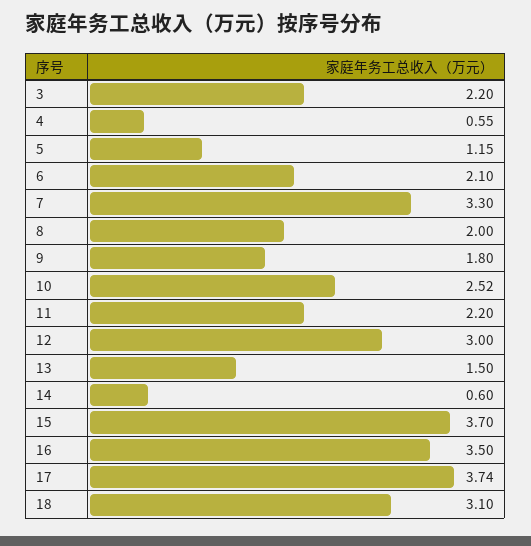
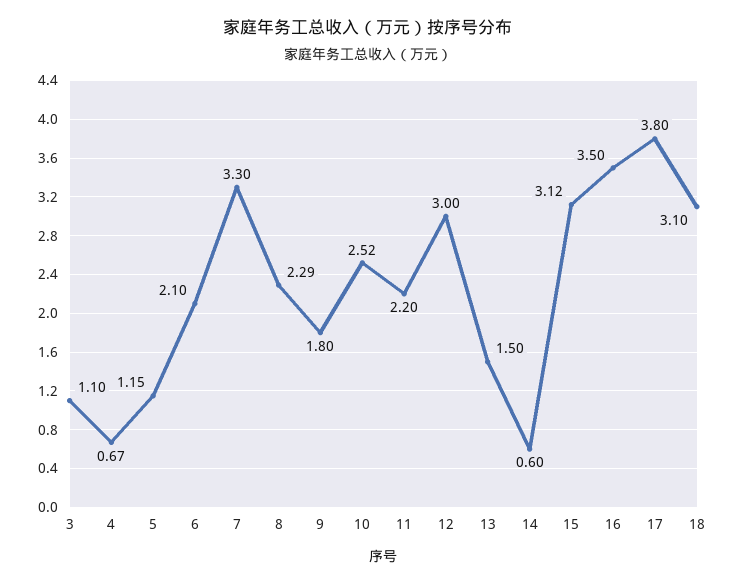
3: 2.2 -> 1.1
4: 0.55 -> 0.67
8: 2 -> 2.29
15: 3.7 -> 3.12
17: 3.74 -> 3.8

